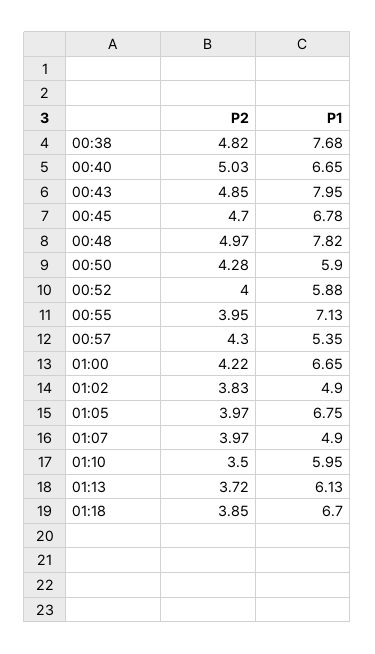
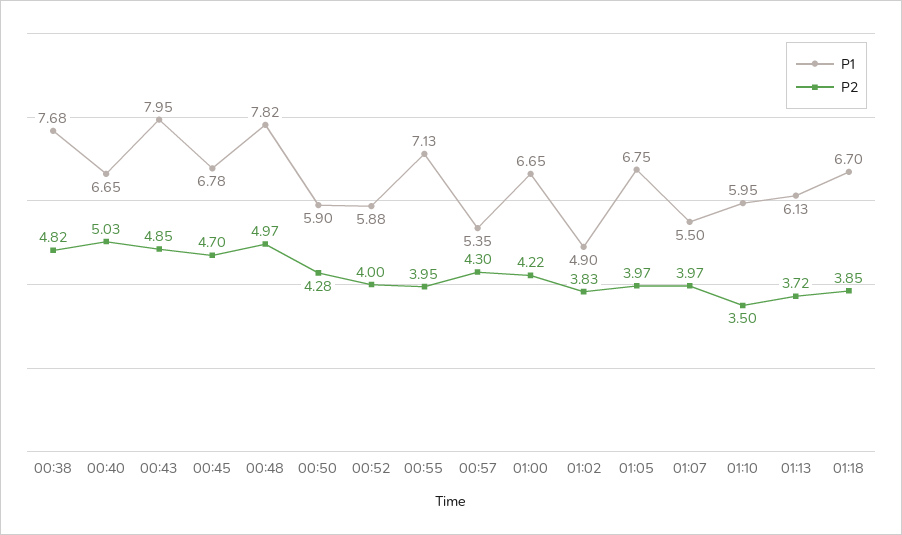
P1, 01:07: 4.9 -> 5.5

